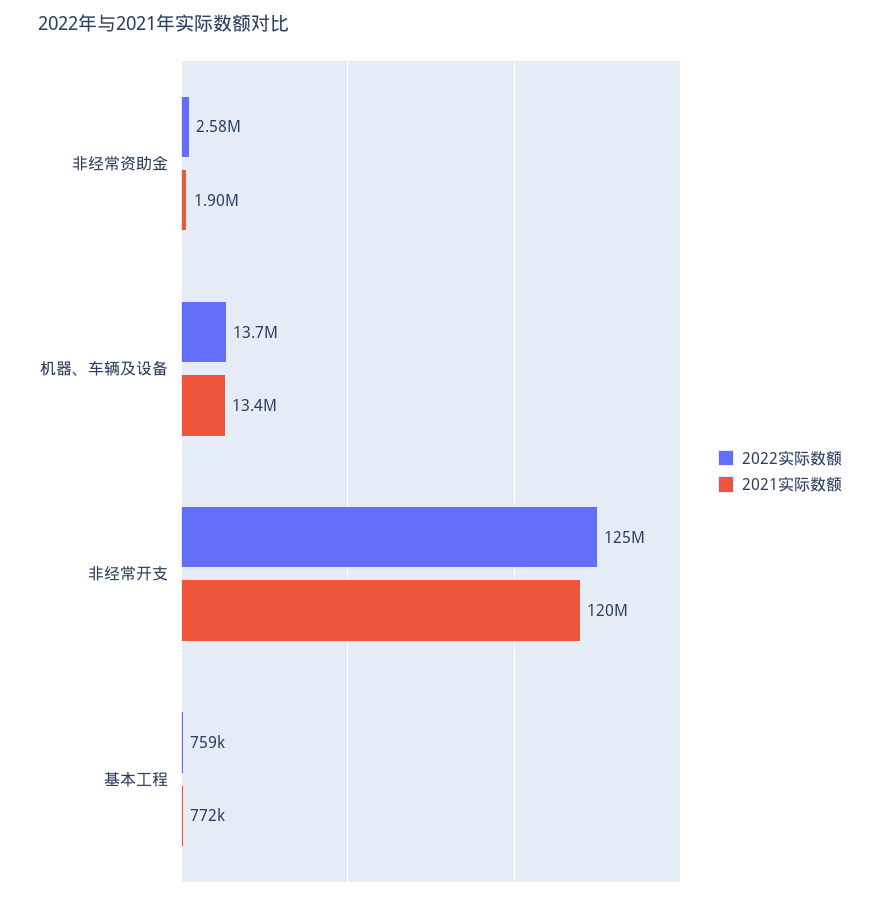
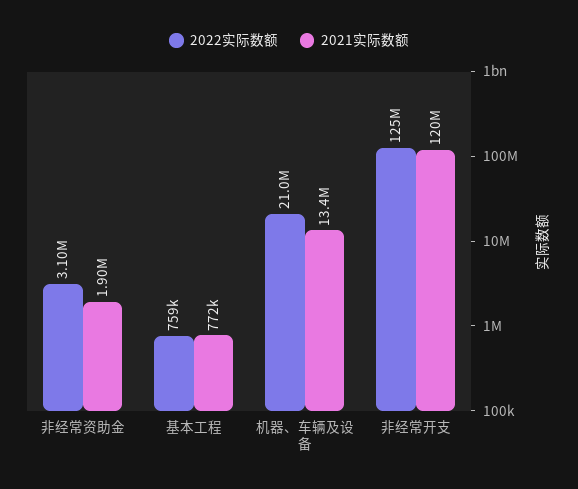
2022实际数额, 非经常资助金: 2580000 -> 3100000
2022实际数额, 机器、车辆及设备: 13700000 -> 21000000

